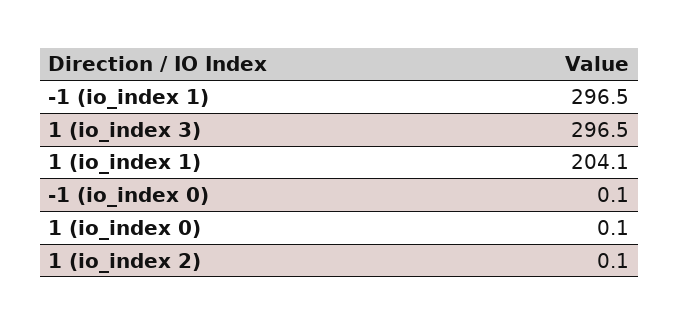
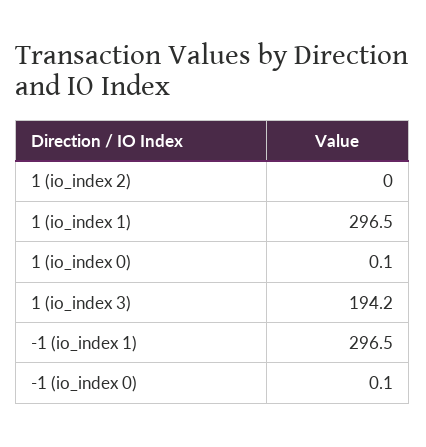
1 (io_index 3): 296.5 -> 194.2
1 (io_index 1): 204.1 -> 296.5
1 (io_index 2): 0.1 -> 0

